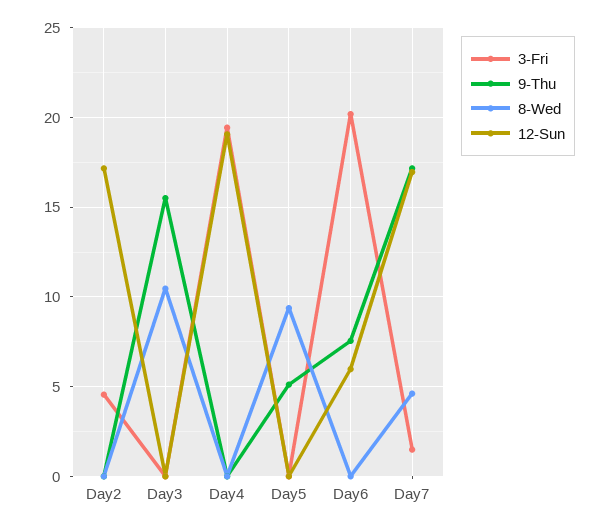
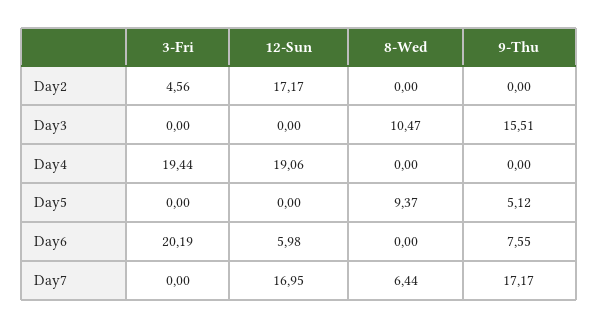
3-Fri, Day7: 1.5 -> 0
8-Wed, Day7: 4.5 -> 6.44

